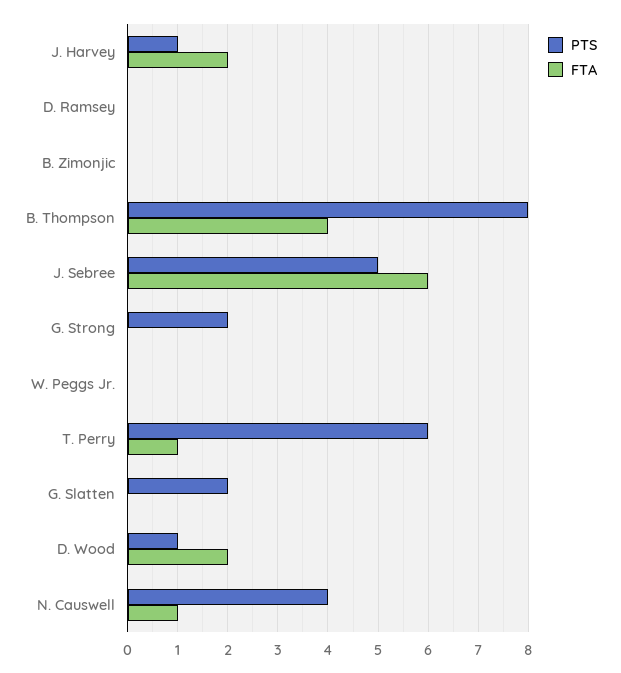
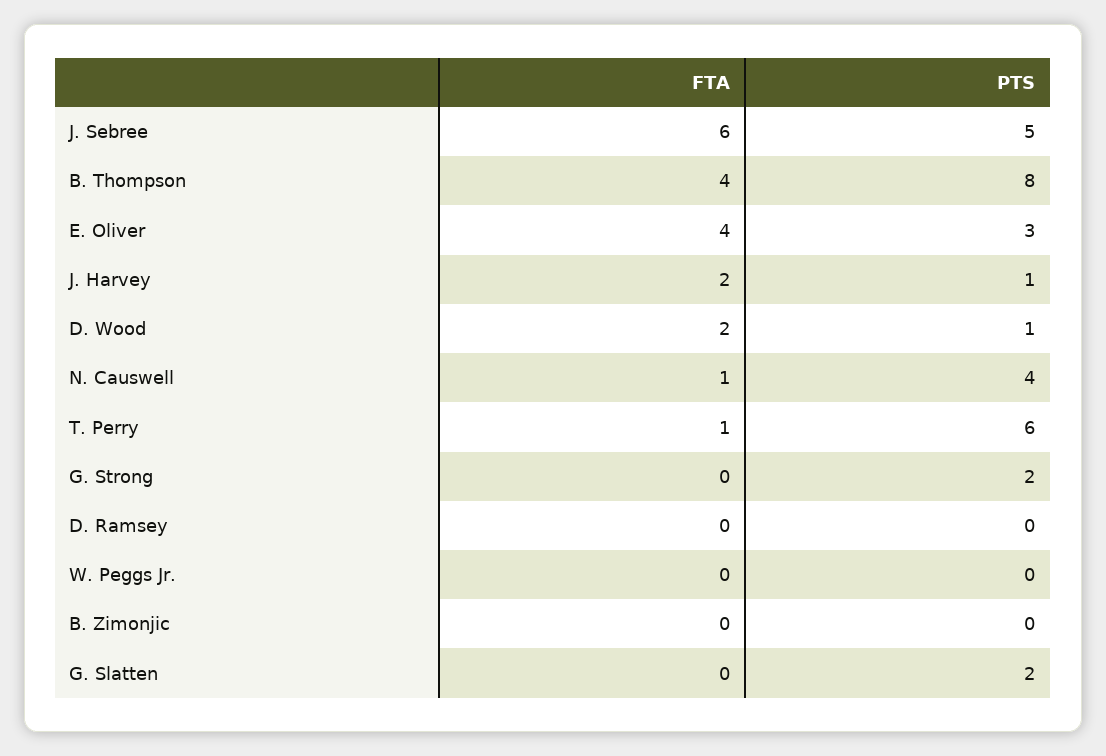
FTA, E. Oliver: none -> 4
PTS, E. Oliver: none -> 3

